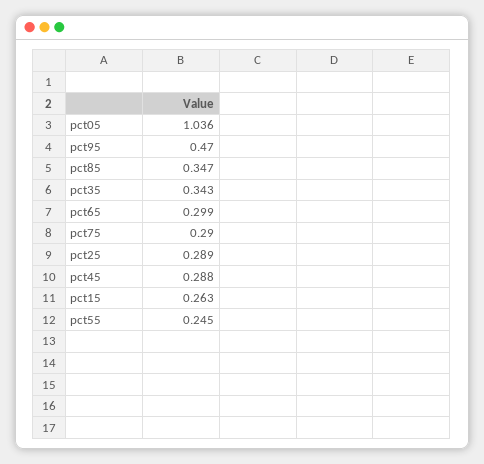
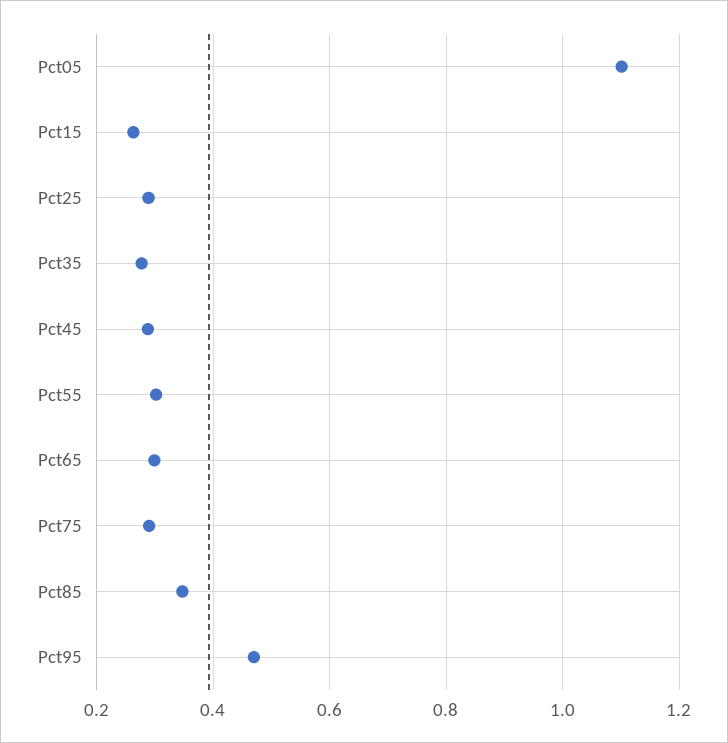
pct05: 1.036 -> 1.1
pct35: 0.343 -> 0.28
pct55: 0.245 -> 0.3

